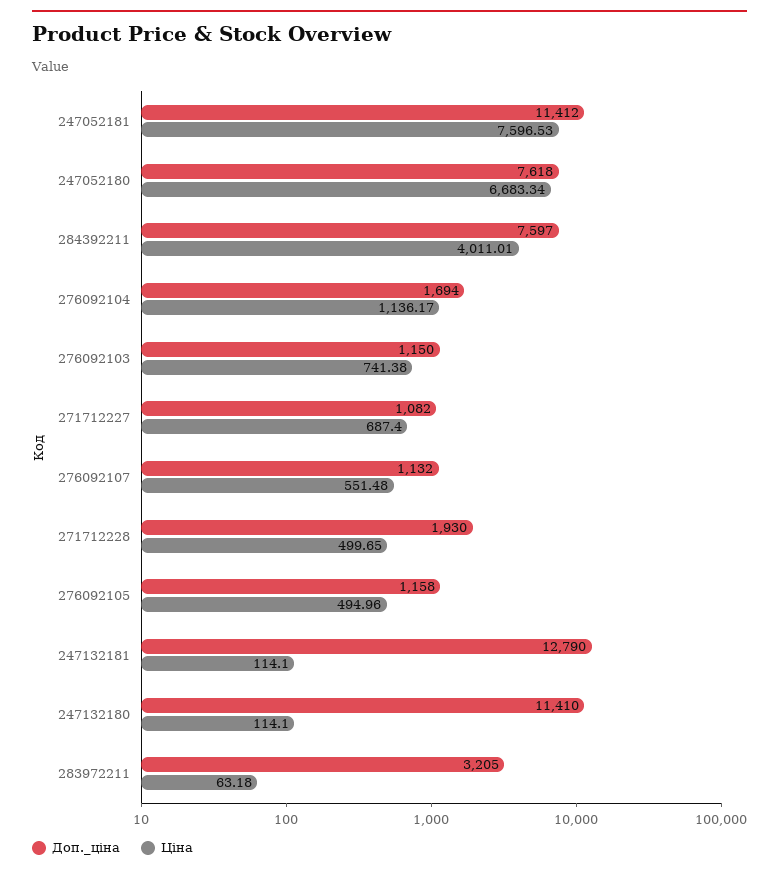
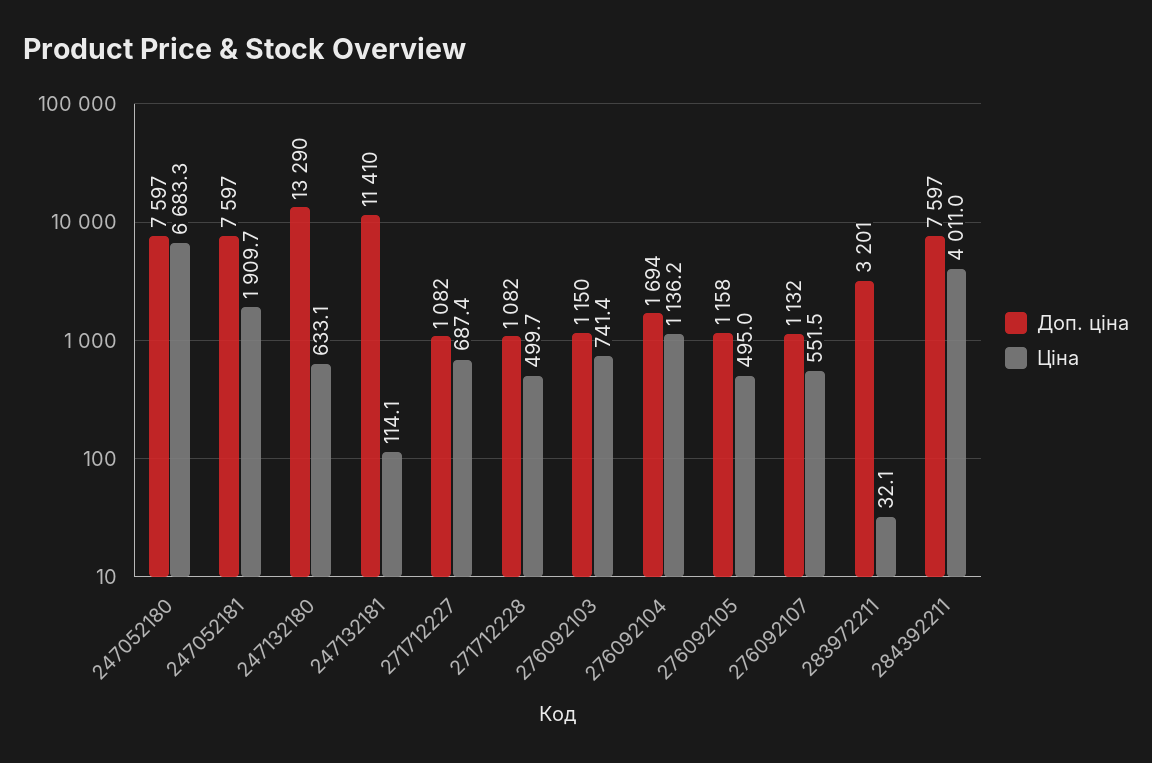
Доп._ціна, 247052181: 11412 -> 7597
Ціна, 247052181: 7596.53 -> 1909.7
Доп._ціна, 247052180: 7618 -> 7597
Доп._ціна, 271712228: 1930 -> 1082
Доп._ціна, 247132181: 12790 -> 11410
Доп._ціна, 247132180: 11410 -> 13290
Ціна, 247132180: 114.1 -> 633.1
Доп._ціна, 283972211: 3205 -> 3201
Ціна, 283972211: 63.18 -> 32.1

